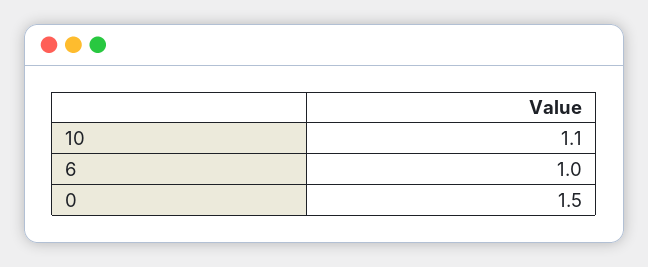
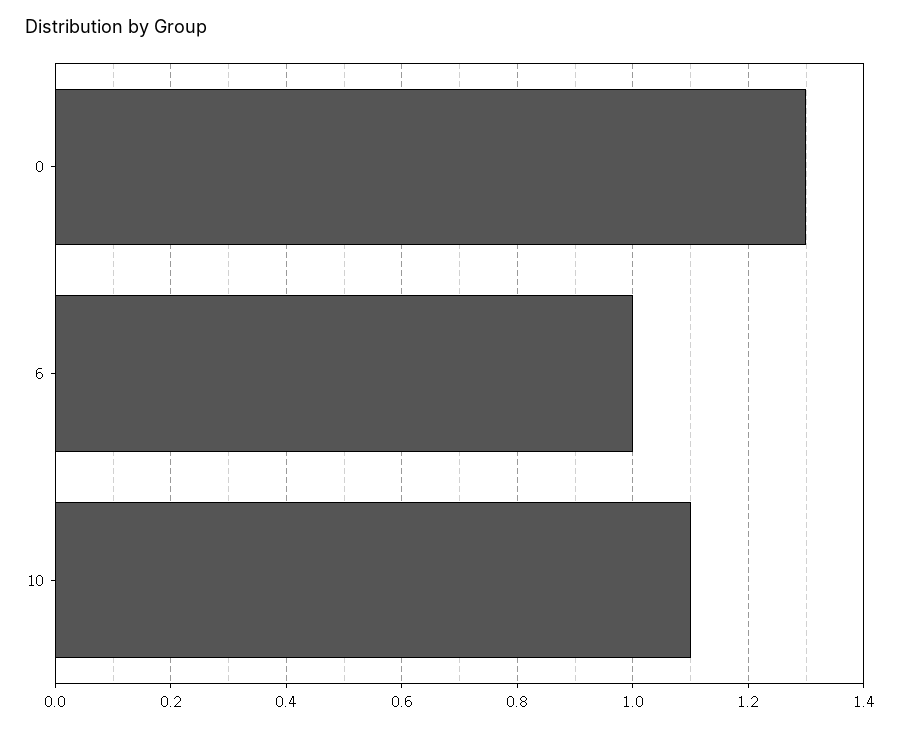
0: 1.5 -> 1.3

